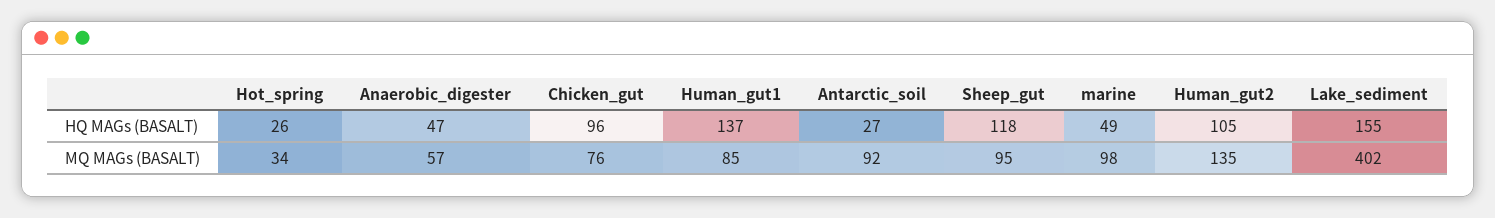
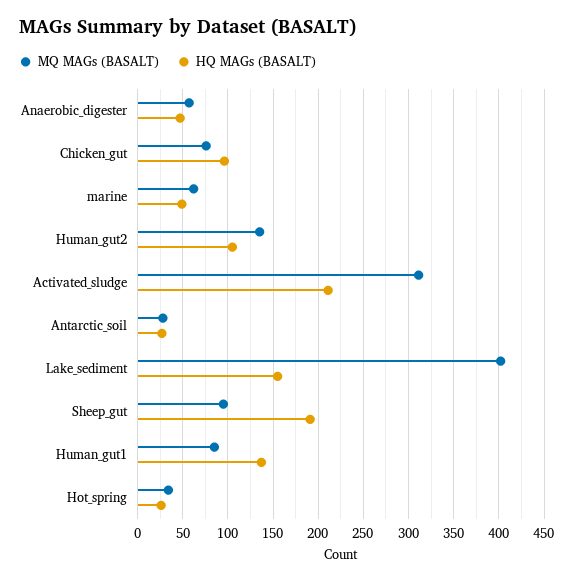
HQ MAGs (BASALT), Sheep_gut: 118 -> 190
MQ MAGs (BASALT), Antarctic_soil: 92 -> 30
MQ MAGs (BASALT), marine: 98 -> 60
MQ MAGs (BASALT), Activated_sludge: none -> 310
HQ MAGs (BASALT), Activated_sludge: none -> 210

